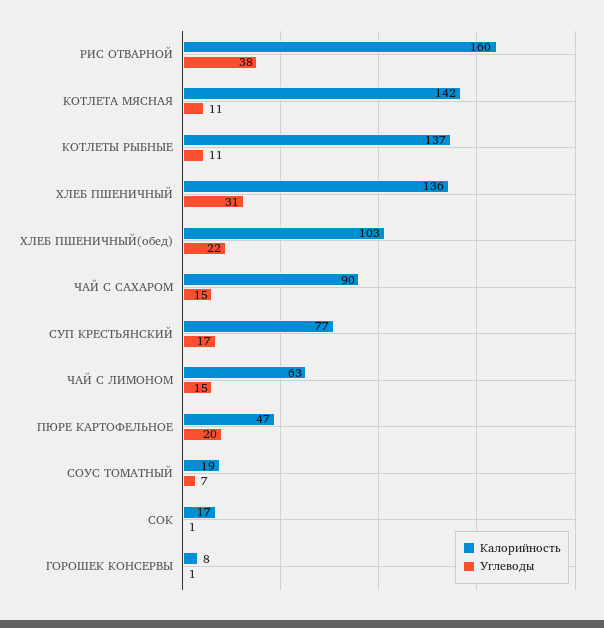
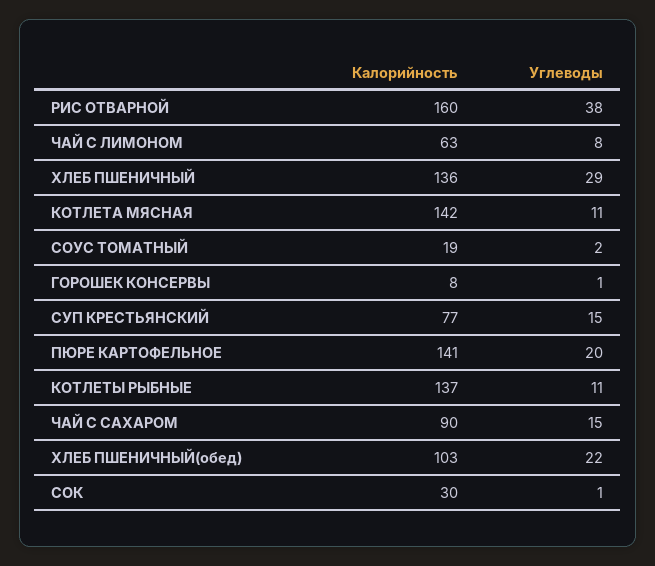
Углеводы, ХЛЕБ ПШЕНИЧНЫЙ: 31 -> 29
Углеводы, СУП КРЕСТЬЯНСКИЙ: 17 -> 15
Углеводы, ЧАЙ С ЛИМОНОМ: 15 -> 8
Калорийность, ПЮРЕ КАРТОФЕЛЬНОЕ: 47 -> 141
Углеводы, СОУС ТОМАТНЫЙ: 7 -> 2
Калорийность, СОК: 17 -> 30

